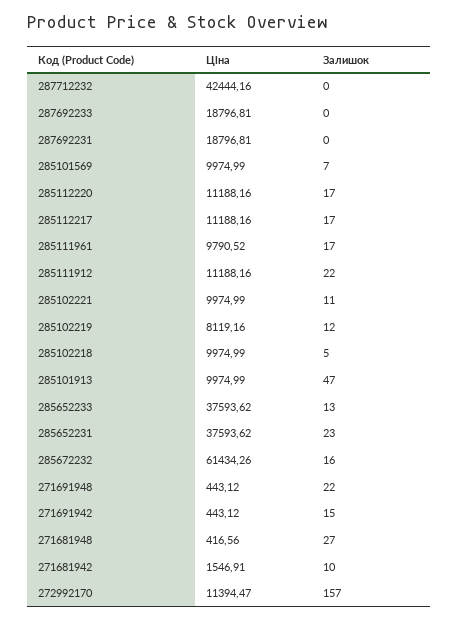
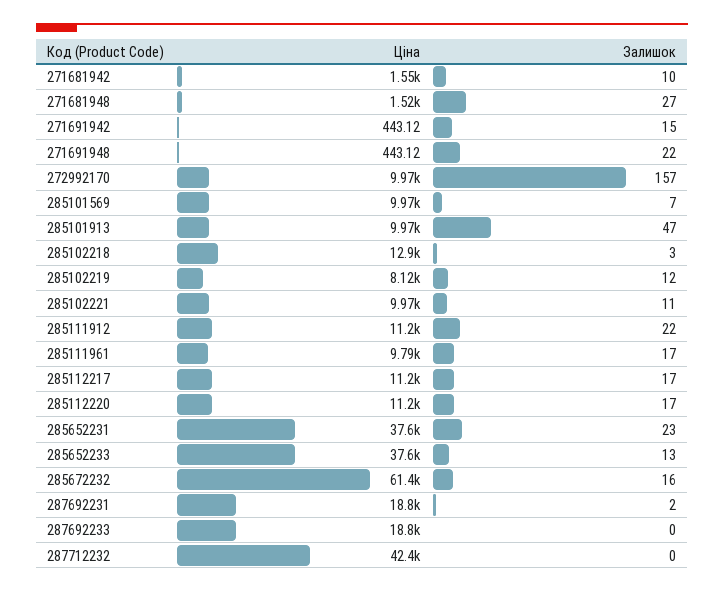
Залишок, 287692231: 0 -> 2
Ціна, 285102218: 9974.99 -> 12900
Залишок, 285102218: 5 -> 3
Ціна, 271681948: 416.56 -> 1520
Ціна, 272992170: 11394.47 -> 9970

